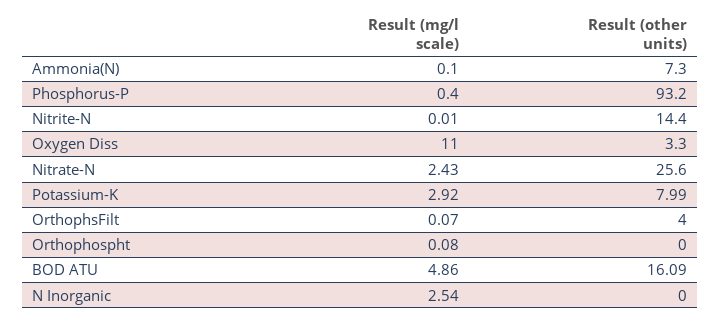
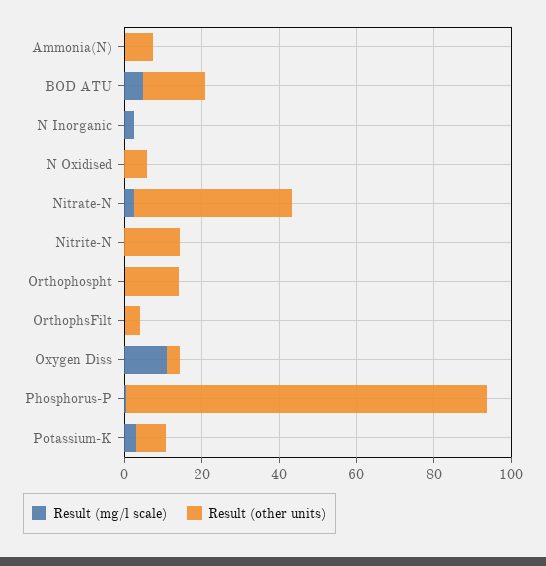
Result (other units), Nitrate-N: 25.6 -> 40
Result (other units), Orthophospht: 0 -> 15
Result (mg/l scale), N Oxidised: none -> 0
Result (other units), N Oxidised: none -> 5

